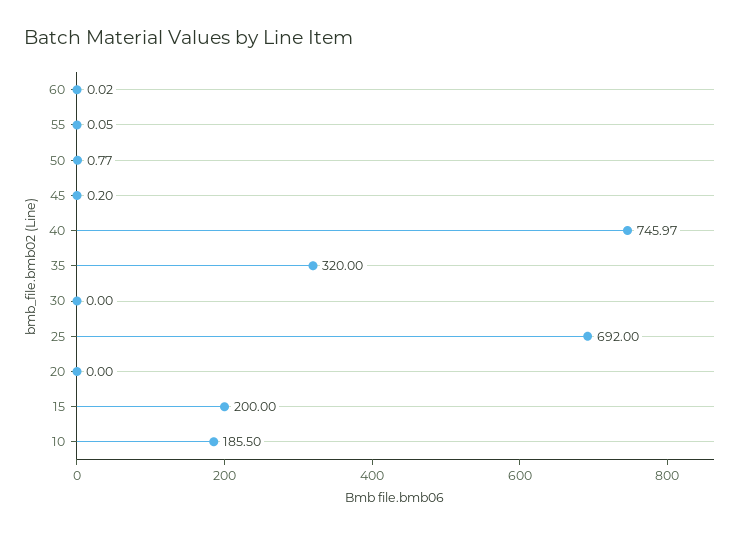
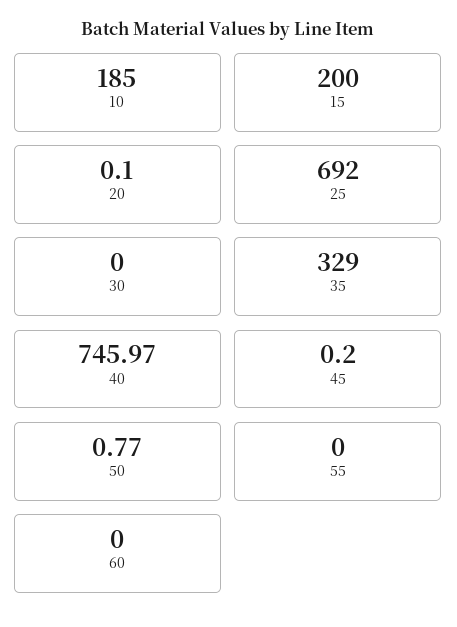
60: 0.02 -> 0
55: 0.05 -> 0
35: 320 -> 329
20: 0 -> 0.1
10: 185.5 -> 185

